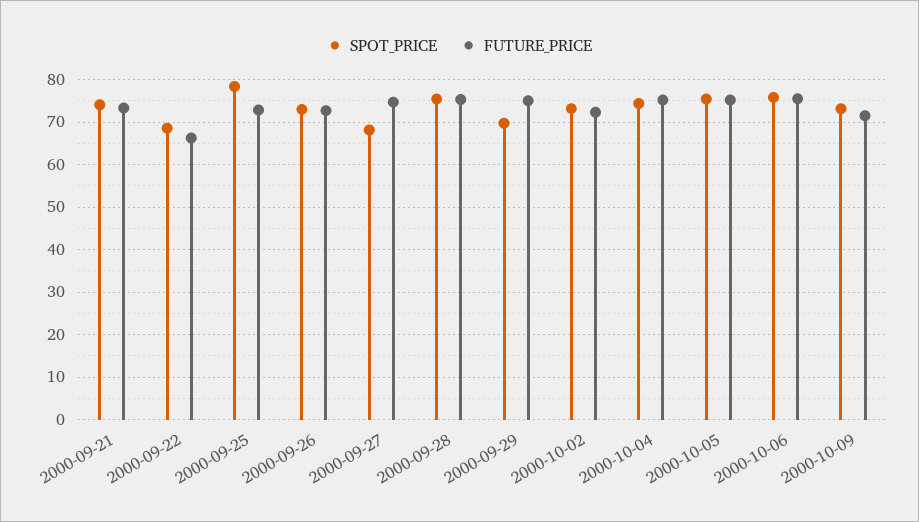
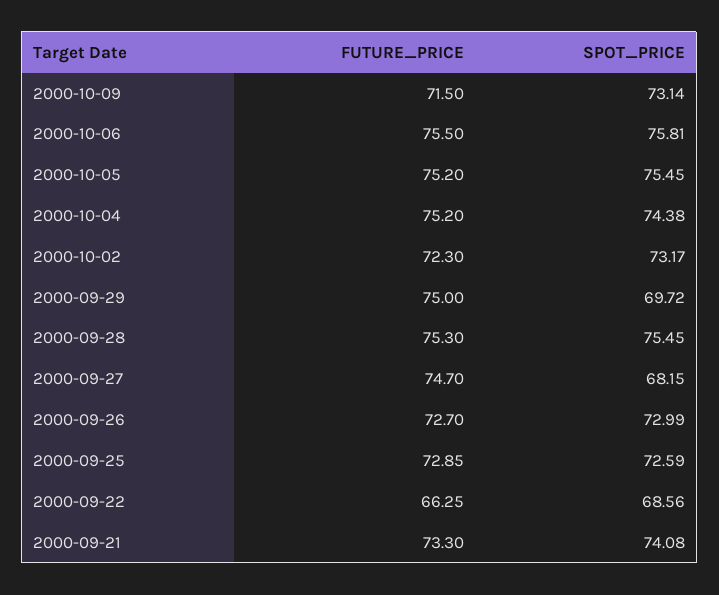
SPOT_PRICE, 2000-09-25: 78 -> 72.59

